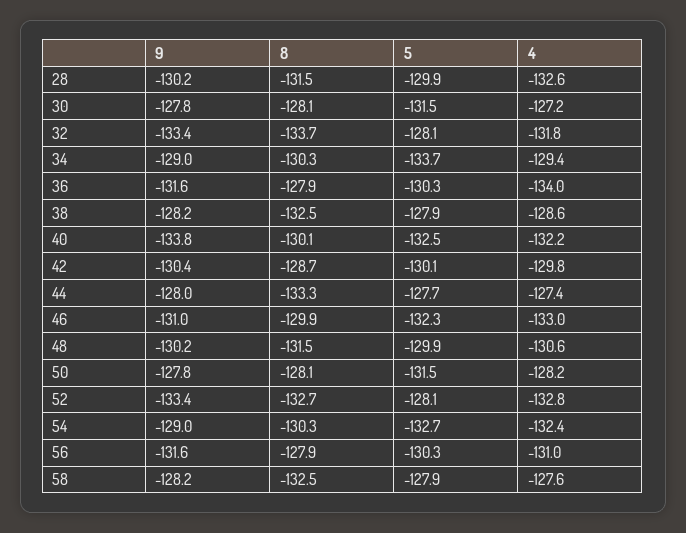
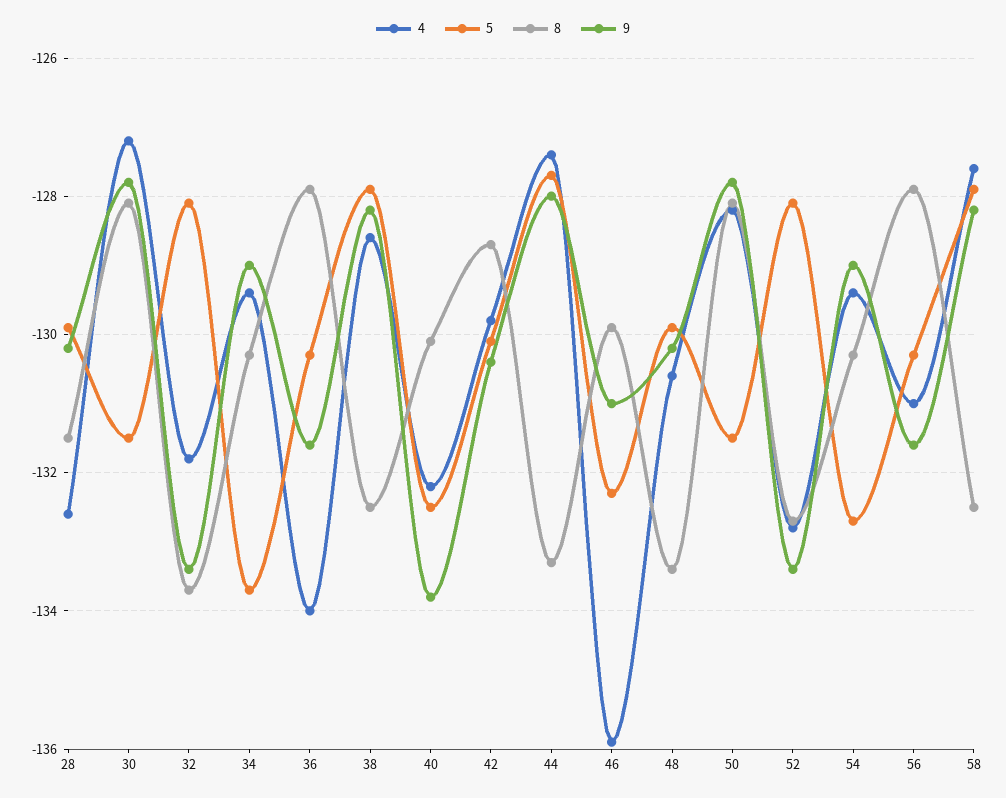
4, 46: -133 -> -136
8, 48: -131.5 -> -133.5
4, 54: -132.4 -> -129.5

